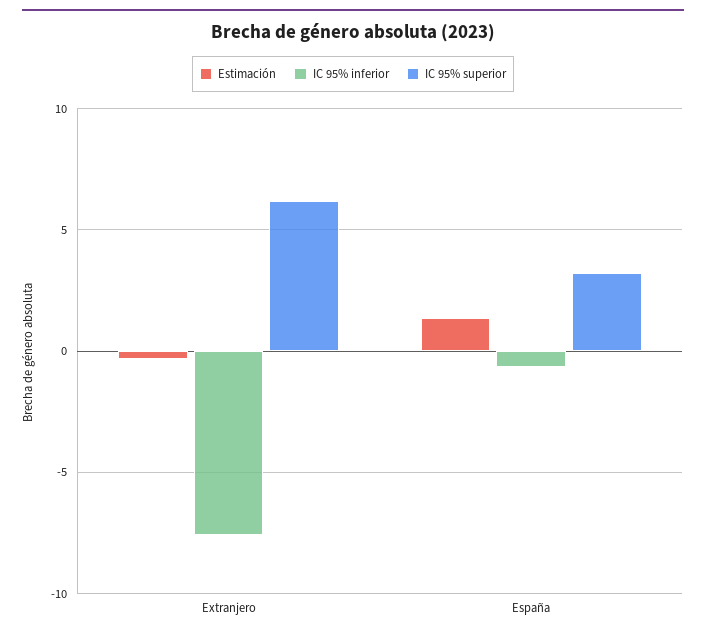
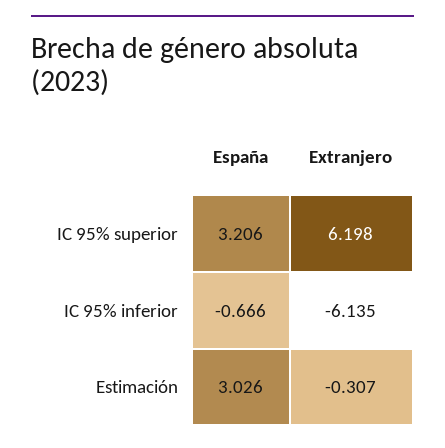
IC 95% inferior, Extranjero: -7.5 -> -6.135
Estimación, España: 1.5 -> 3.026

